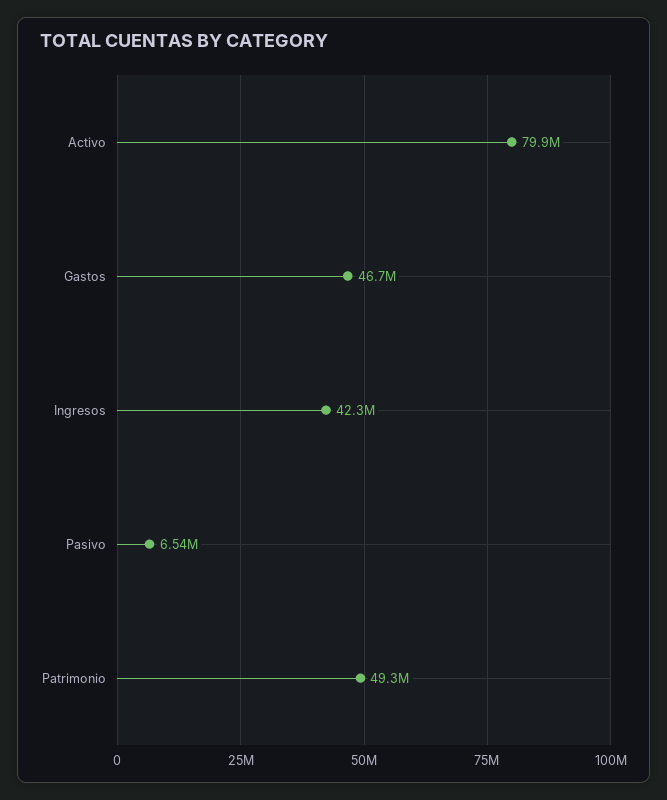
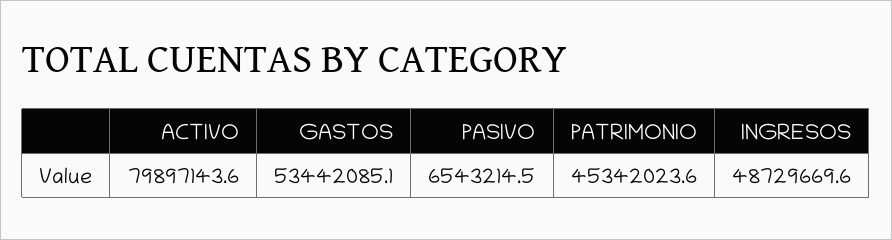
Gastos: 46700000 -> 53442085.1
Ingresos: 42300000 -> 48729669.6
Patrimonio: 49300000 -> 45342023.6

